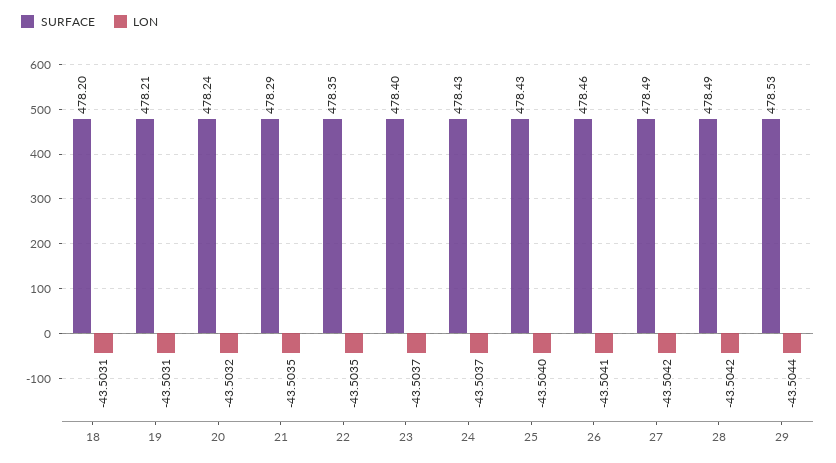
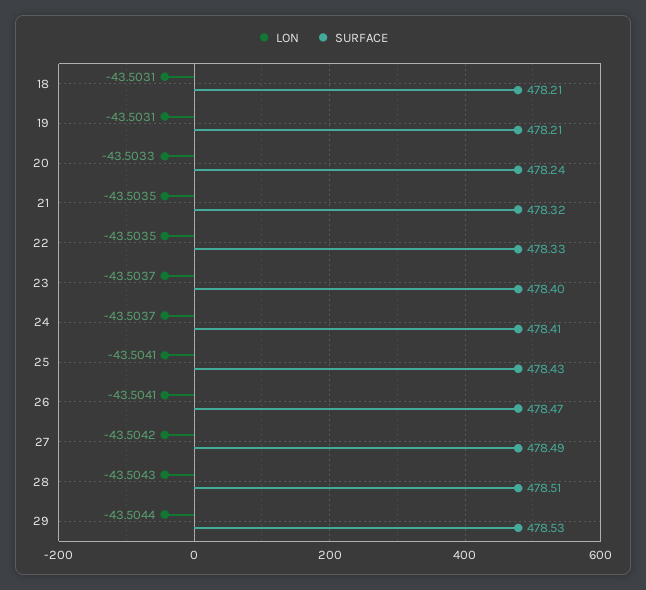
SURFACE, 18: 478.2 -> 478.21
LON, 20: -43.5032 -> -43.5033
SURFACE, 21: 478.29 -> 478.32
SURFACE, 22: 478.35 -> 478.33
SURFACE, 24: 478.43 -> 478.41
LON, 25: -43.504 -> -43.5041
SURFACE, 26: 478.46 -> 478.47
SURFACE, 28: 478.49 -> 478.51
LON, 28: -43.5042 -> -43.5043

